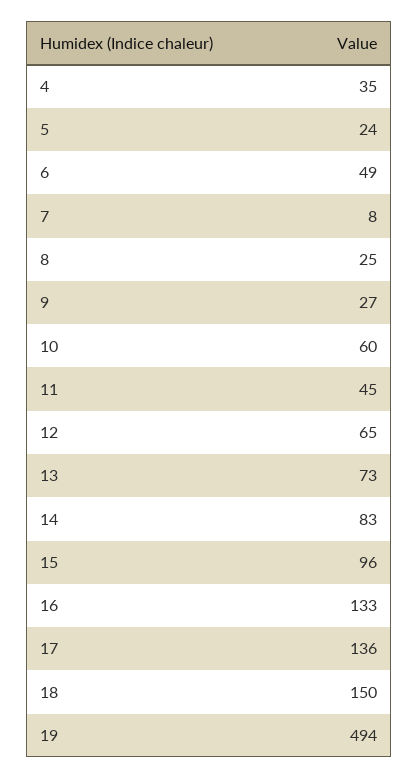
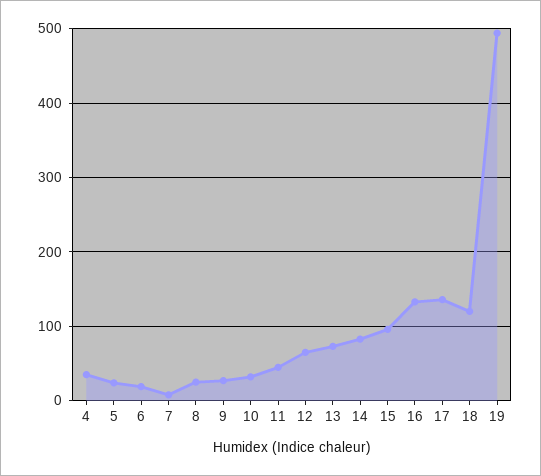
6: 49 -> 20
10: 60 -> 30
18: 150 -> 120

